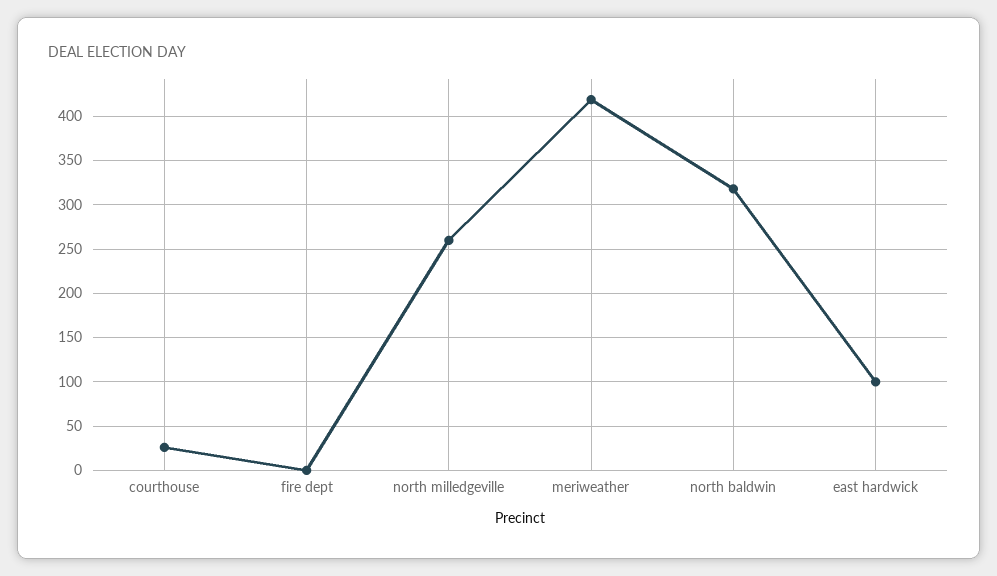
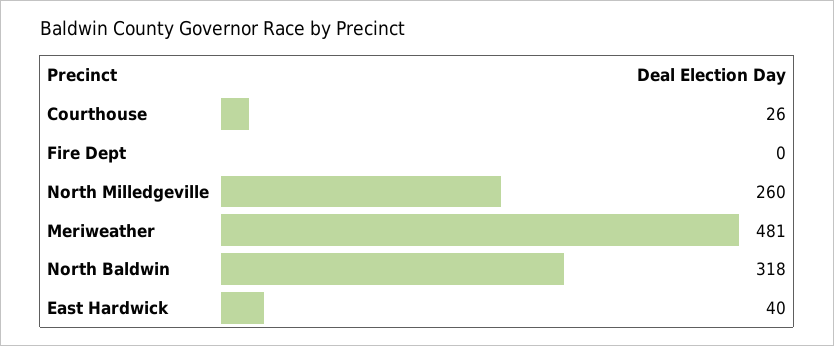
meriweather: 420 -> 481
east hardwick: 100 -> 40

